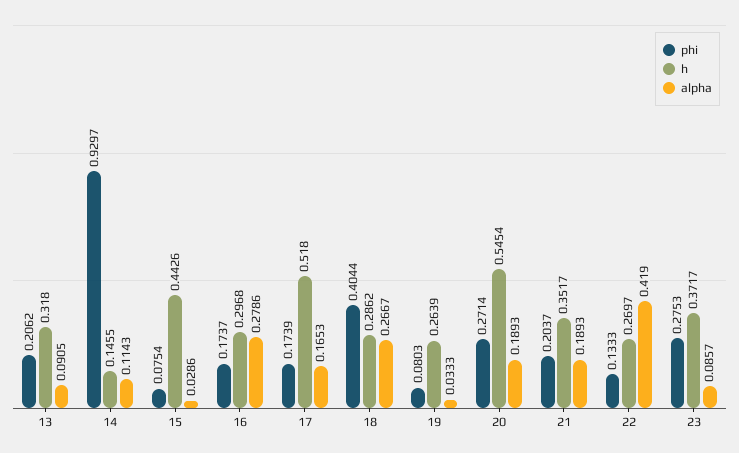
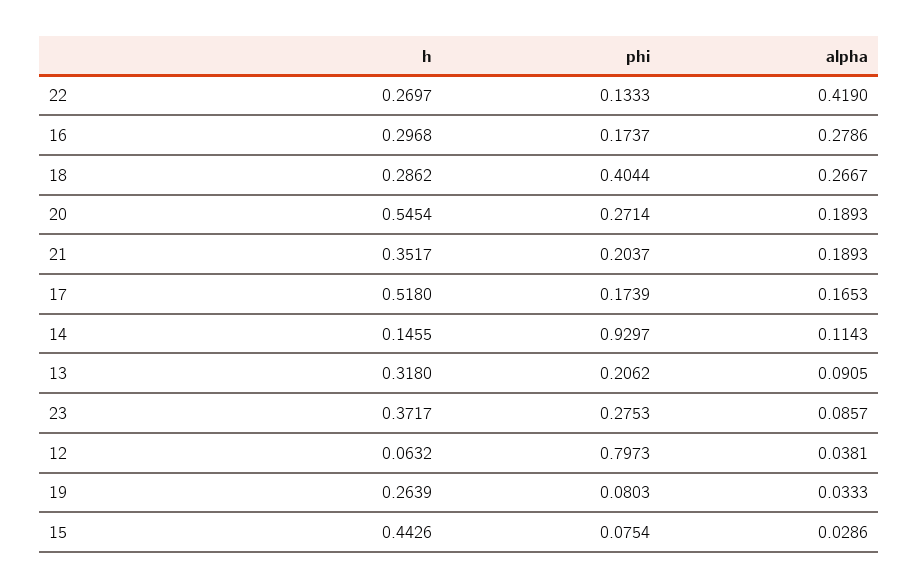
h, 12: none -> 0.0632
phi, 12: none -> 0.7973
alpha, 12: none -> 0.0381

